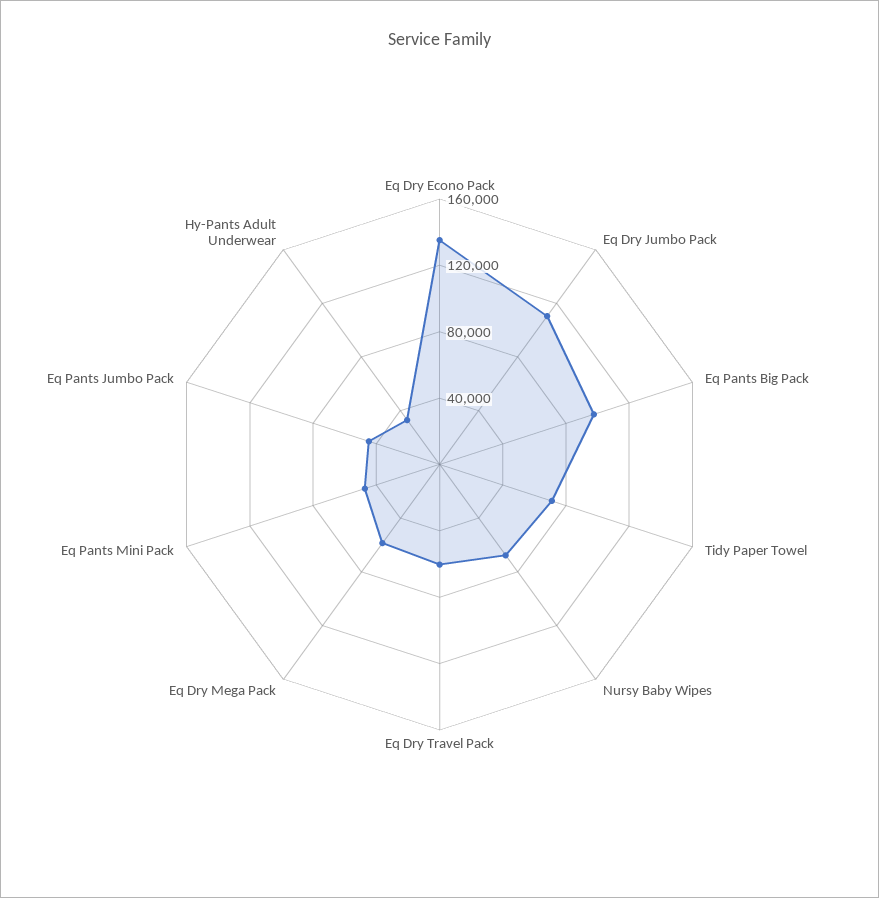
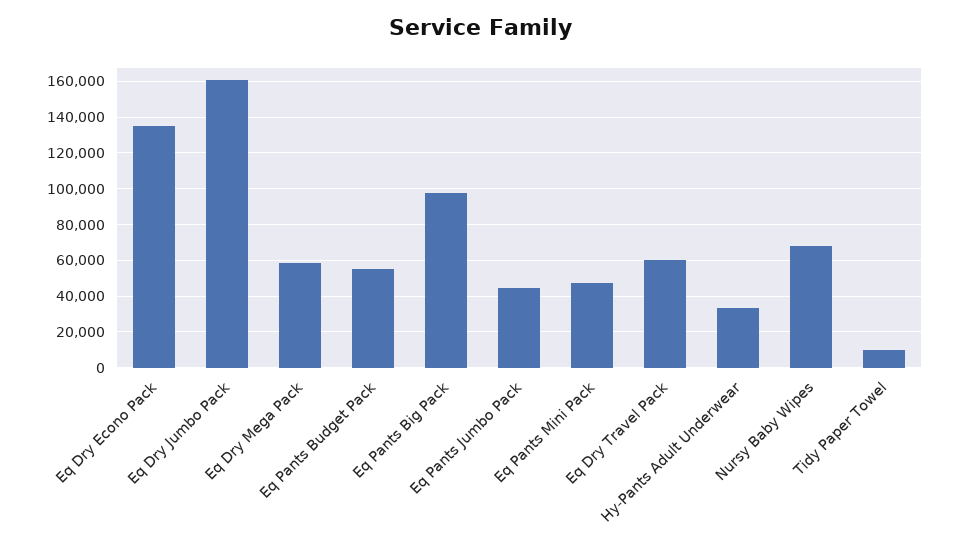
Eq Dry Jumbo Pack: 110000 -> 160000
Tidy Paper Towel: 70000 -> 10000
Eq Pants Budget Pack: none -> 55000

